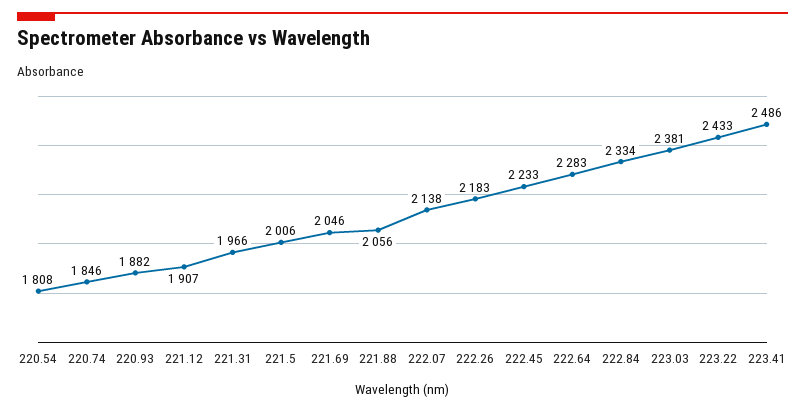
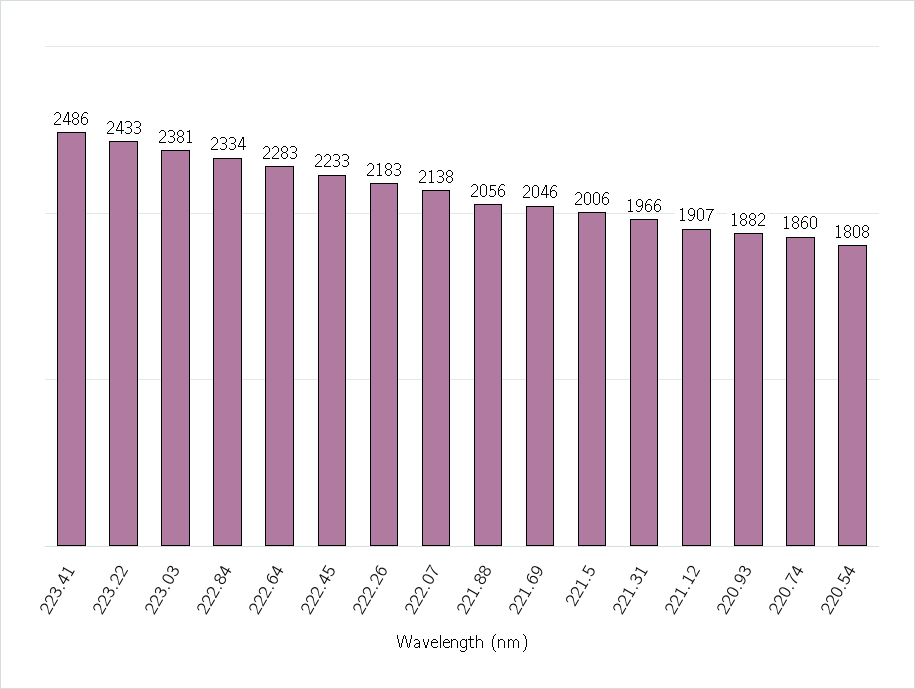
220.74: 1846 -> 1860

